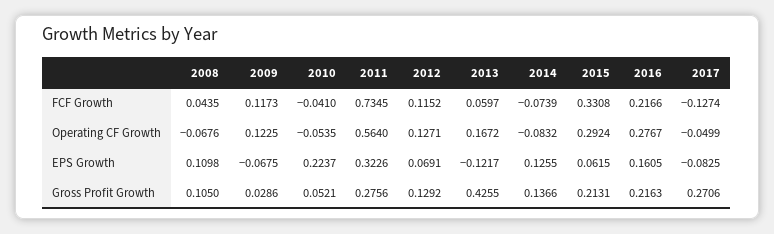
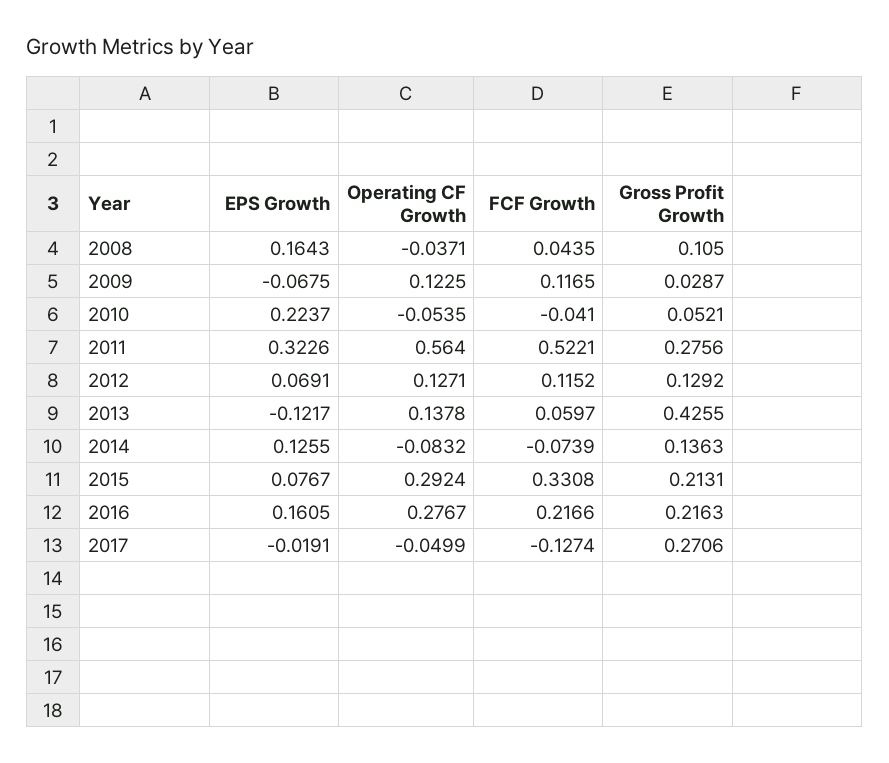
2009, FCF Growth: 0.1173 -> 0.1165
2011, FCF Growth: 0.7345 -> 0.5221
2008, Operating CF Growth: -0.0676 -> -0.0371
2013, Operating CF Growth: 0.1672 -> 0.1378
2008, EPS Growth: 0.1098 -> 0.1643
2015, EPS Growth: 0.0615 -> 0.0767
2017, EPS Growth: -0.0825 -> -0.0191
2009, Gross Profit Growth: 0.0286 -> 0.0287
2014, Gross Profit Growth: 0.1366 -> 0.1363

